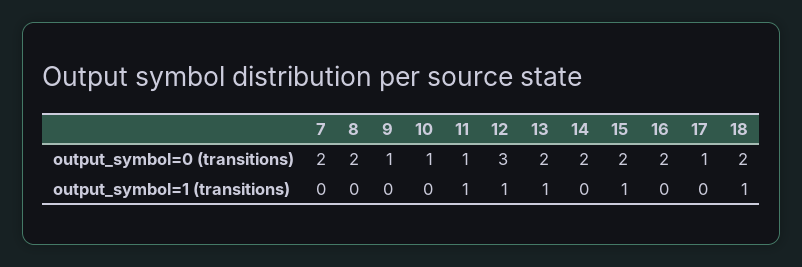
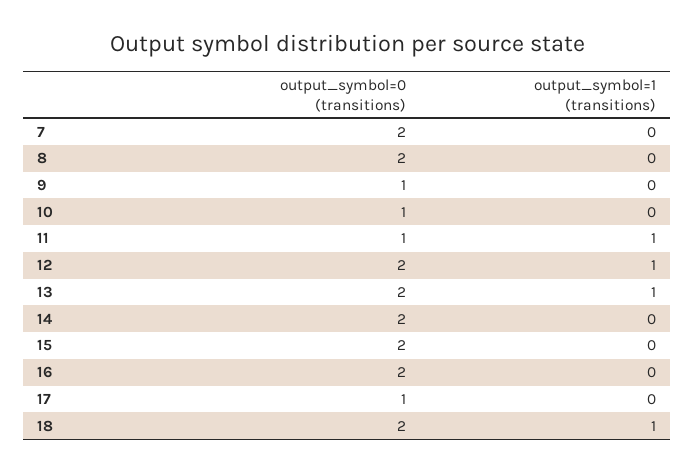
12, output_symbol=0 (transitions): 3 -> 2
15, output_symbol=1 (transitions): 1 -> 0

